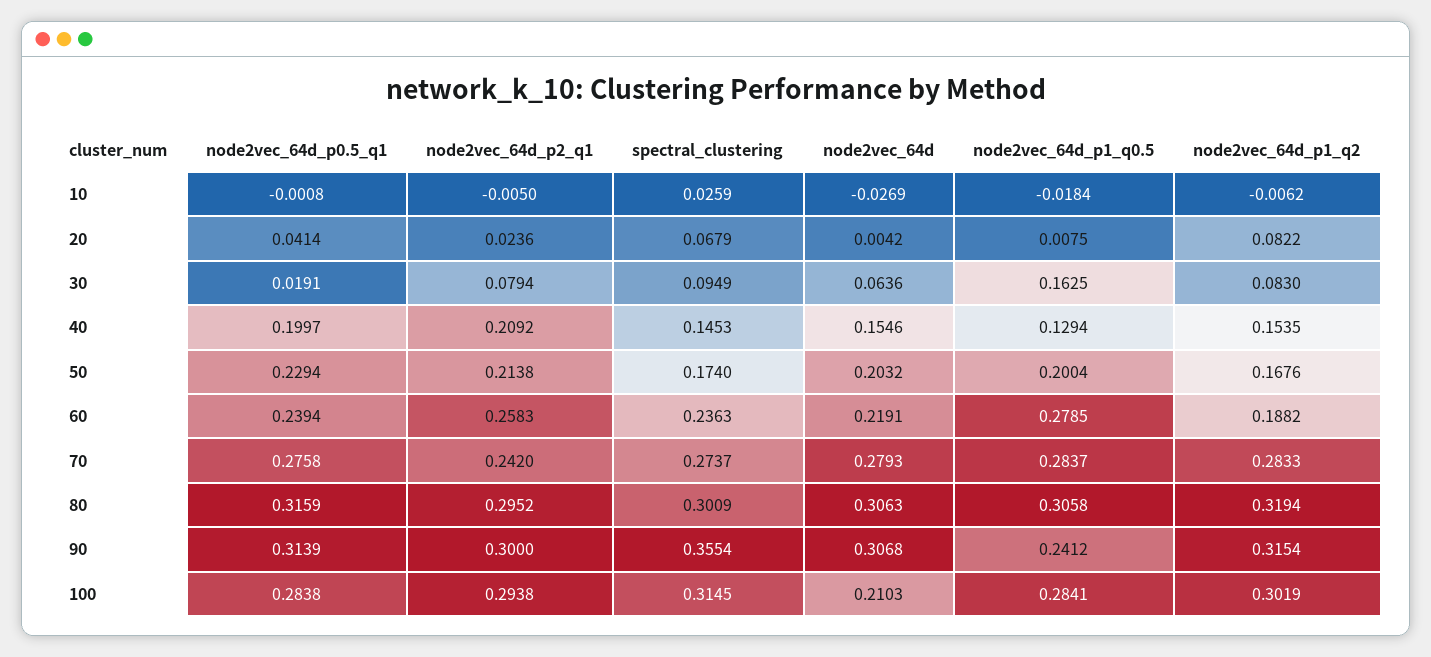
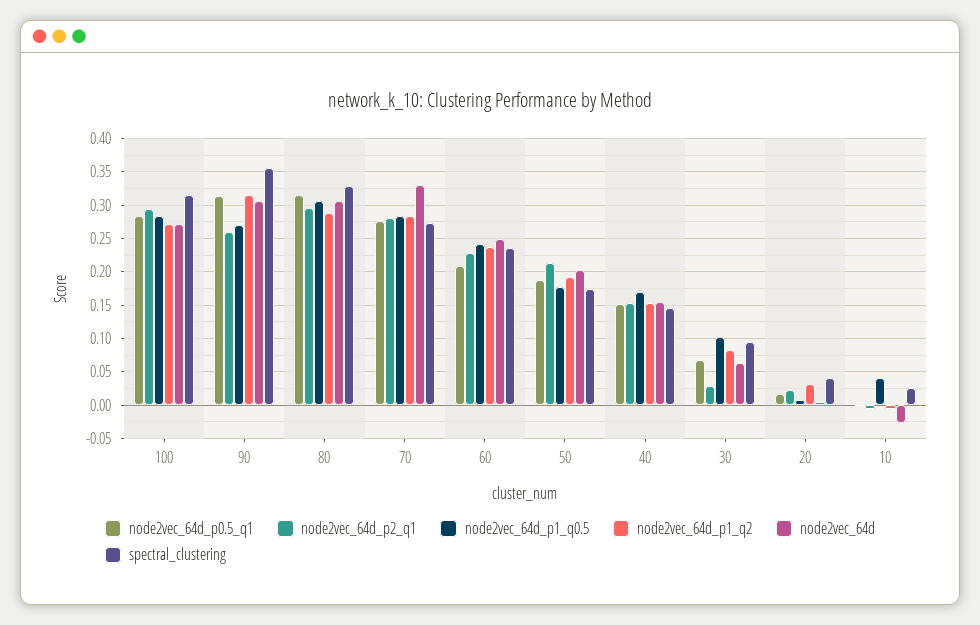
node2vec_64d_p1_q0.5, 10: -0.0184 -> 0.04
node2vec_64d_p0.5_q1, 20: 0.0414 -> 0.02
spectral_clustering, 20: 0.0679 -> 0.04
node2vec_64d_p1_q2, 20: 0.0822 -> 0.03
node2vec_64d_p0.5_q1, 30: 0.0191 -> 0.07
node2vec_64d_p2_q1, 30: 0.0794 -> 0.03
node2vec_64d_p1_q0.5, 30: 0.1625 -> 0.1
node2vec_64d_p0.5_q1, 40: 0.1997 -> 0.15
node2vec_64d_p2_q1, 40: 0.2092 -> 0.15
node2vec_64d_p1_q0.5, 40: 0.1294 -> 0.17
node2vec_64d_p0.5_q1, 50: 0.2294 -> 0.19
node2vec_64d_p1_q0.5, 50: 0.2004 -> 0.18
node2vec_64d_p1_q2, 50: 0.1676 -> 0.19
node2vec_64d_p0.5_q1, 60: 0.2394 -> 0.21
node2vec_64d_p2_q1, 60: 0.2583 -> 0.23
node2vec_64d, 60: 0.2191 -> 0.25
node2vec_64d_p1_q0.5, 60: 0.2785 -> 0.24
node2vec_64d_p1_q2, 60: 0.1882 -> 0.24
node2vec_64d_p2_q1, 70: 0.242 -> 0.28
node2vec_64d, 70: 0.2793 -> 0.33
spectral_clustering, 80: 0.3009 -> 0.33
node2vec_64d_p1_q2, 80: 0.3194 -> 0.29
node2vec_64d_p2_q1, 90: 0.3 -> 0.26
node2vec_64d_p1_q0.5, 90: 0.2412 -> 0.27
node2vec_64d, 100: 0.2103 -> 0.27
node2vec_64d_p1_q2, 100: 0.3019 -> 0.27

